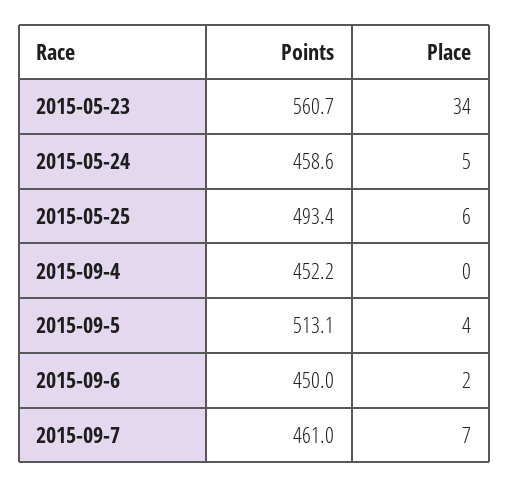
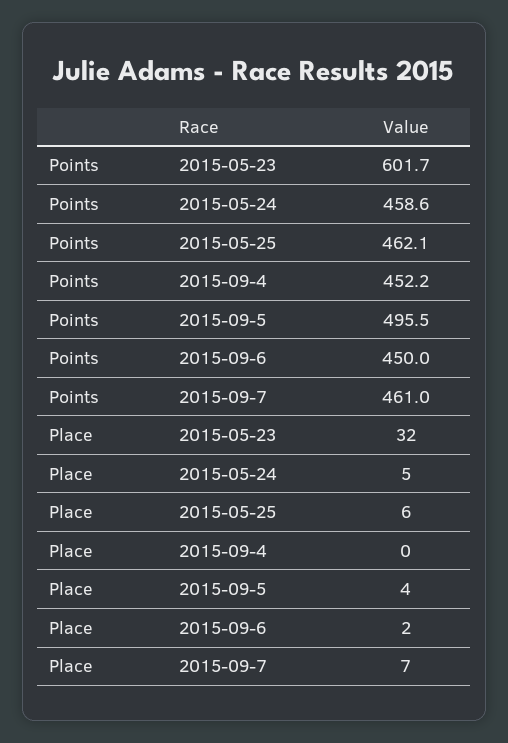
Points, 2015-05-23: 560.7 -> 601.7
Place, 2015-05-23: 34 -> 32
Points, 2015-05-25: 493.4 -> 462.1
Points, 2015-09-5: 513.1 -> 495.5

